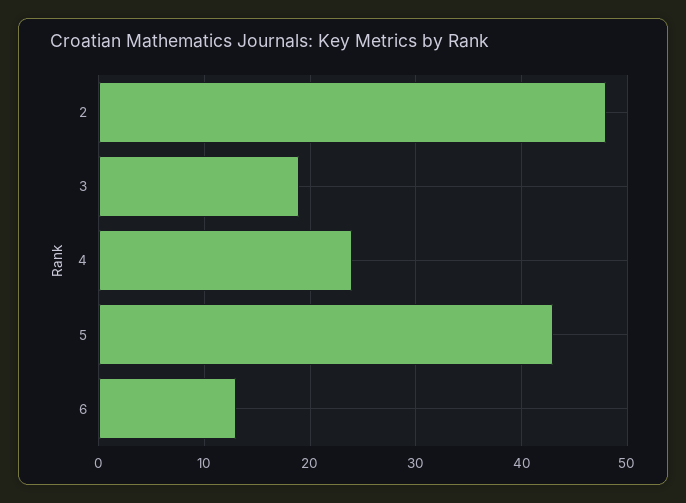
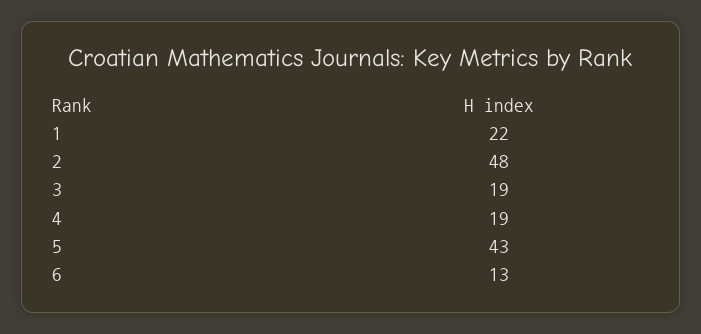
4: 24 -> 19
1: none -> 22

